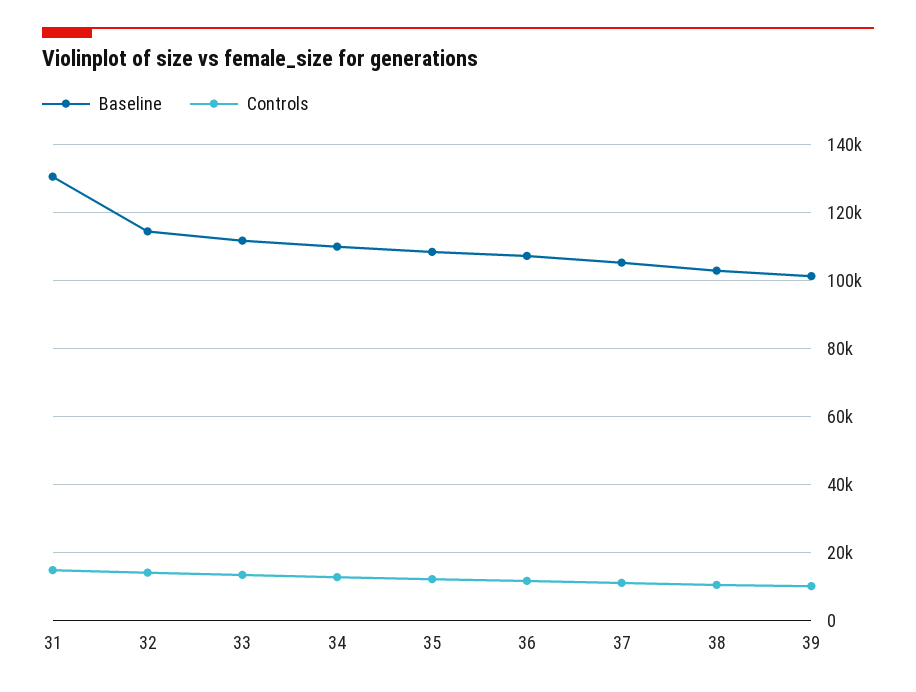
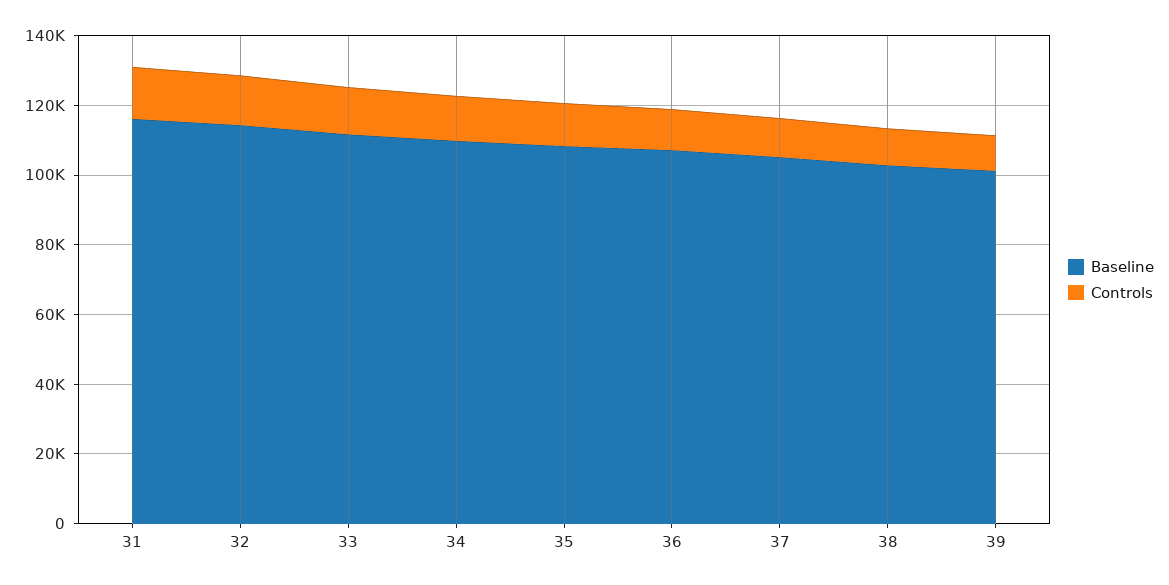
Baseline, 31: 130000 -> 115000

